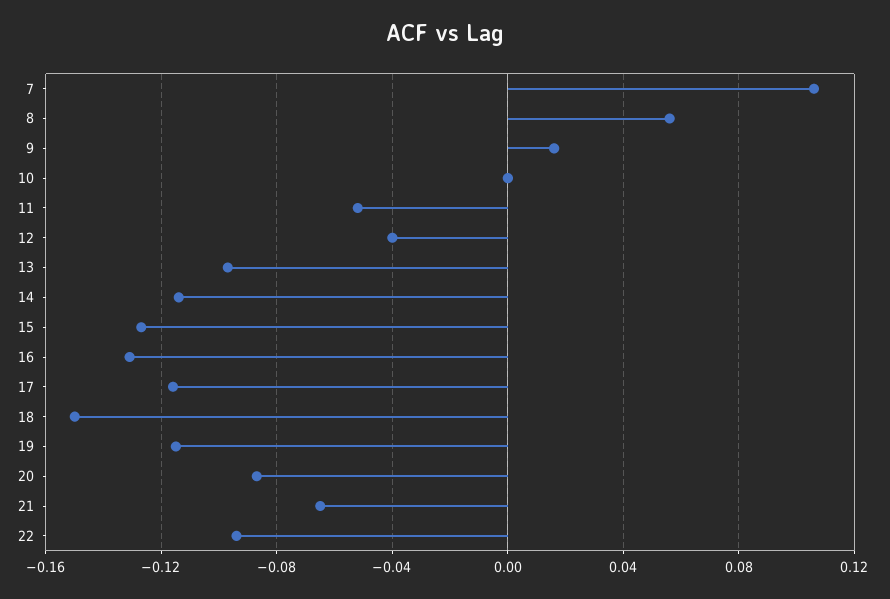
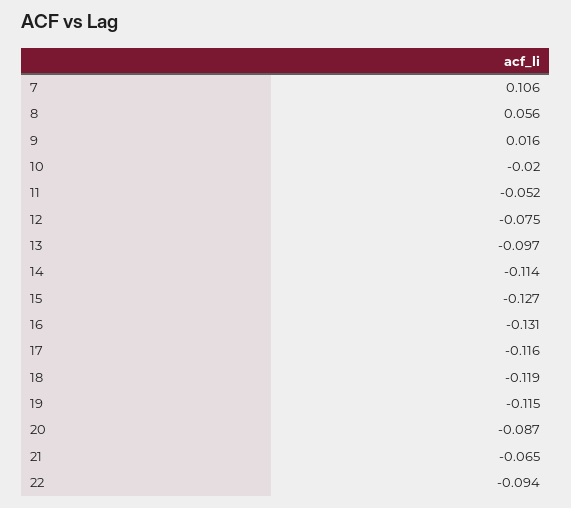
10: 0 -> -0.02
12: -0.04 -> -0.075
18: -0.15 -> -0.119

